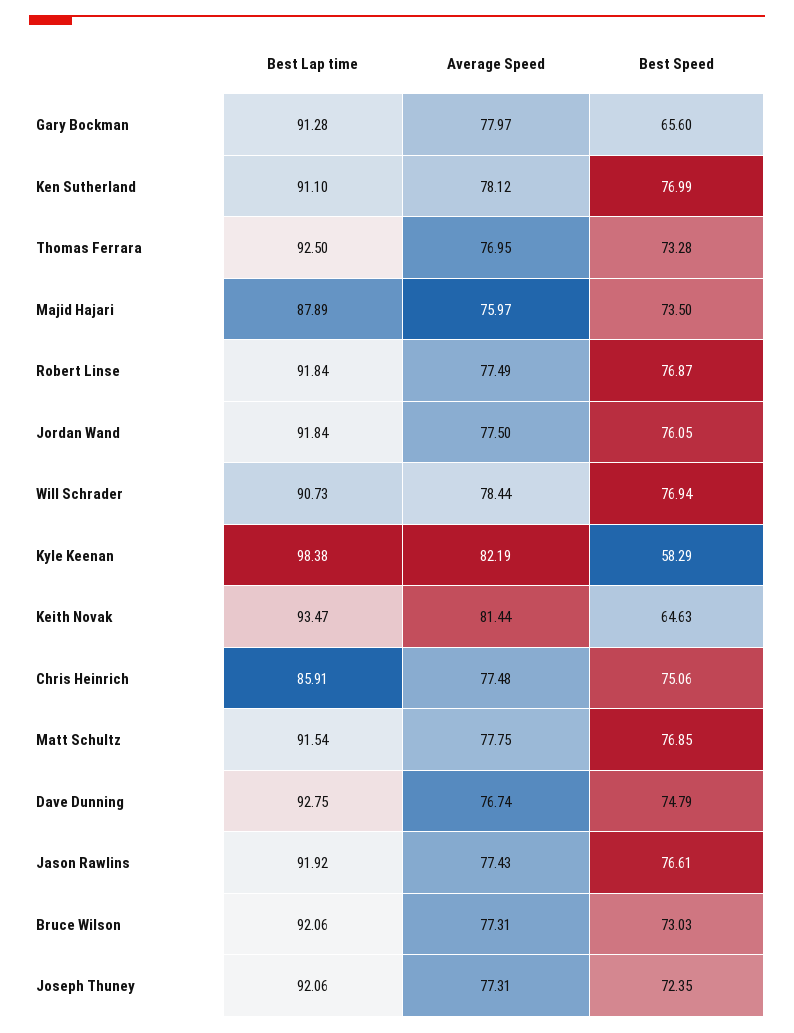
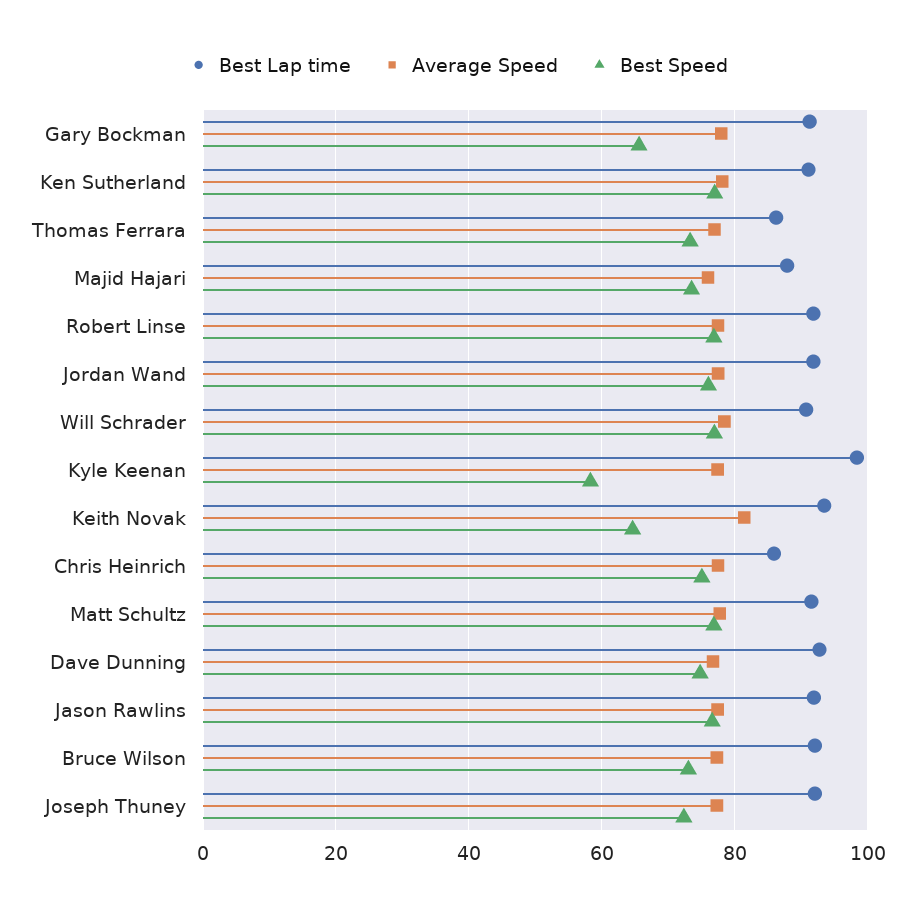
Best Lap time, Thomas Ferrara: 92.5 -> 86
Average Speed, Kyle Keenan: 82.19 -> 78

